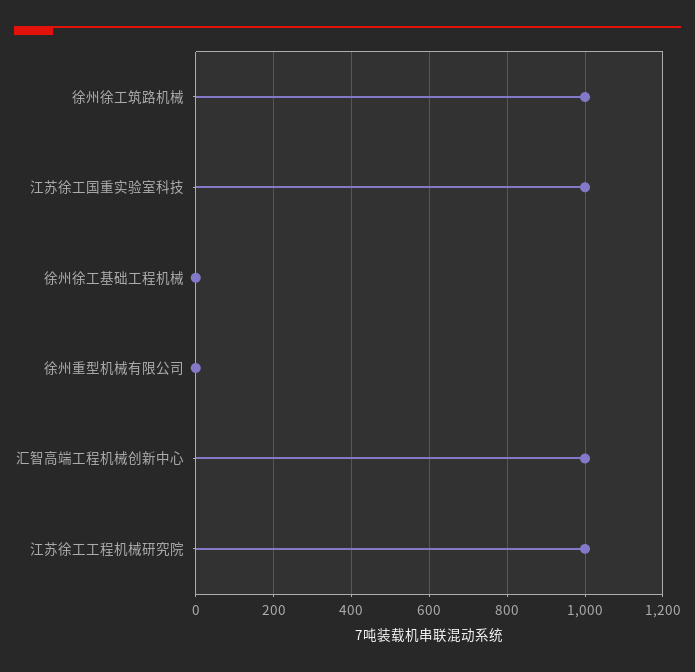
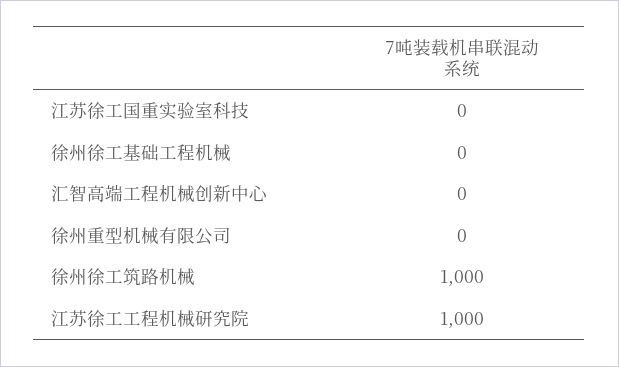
江苏徐工国重实验室科技: 1000 -> 0
汇智高端工程机械创新中心: 1000 -> 0

